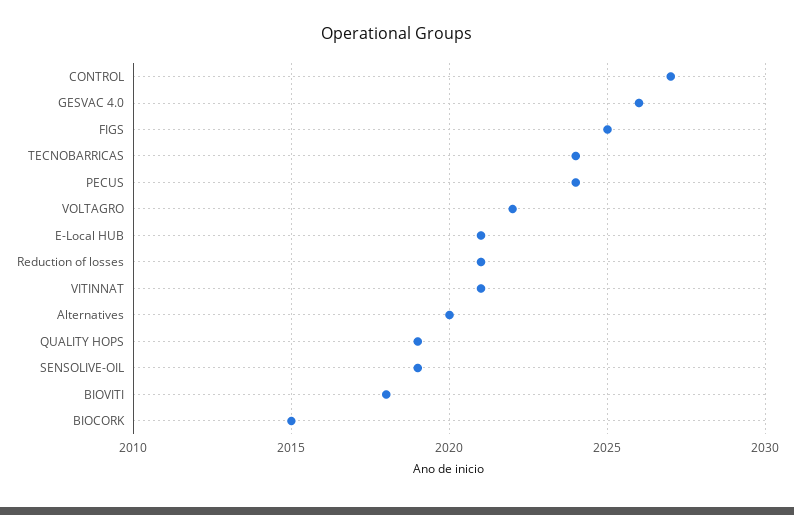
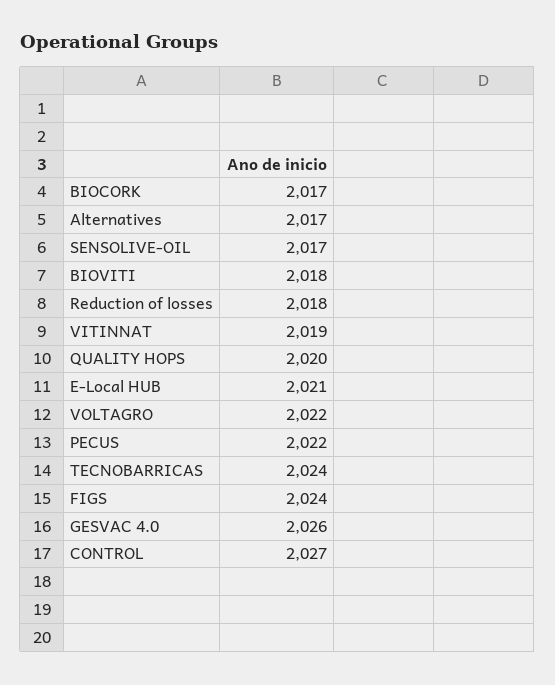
FIGS: 2025 -> 2024
PECUS: 2024 -> 2022
Reduction of losses: 2021 -> 2018
VITINNAT: 2021 -> 2019
Alternatives: 2020 -> 2017
QUALITY HOPS: 2019 -> 2020
SENSOLIVE-OIL: 2019 -> 2017
BIOCORK: 2015 -> 2017

